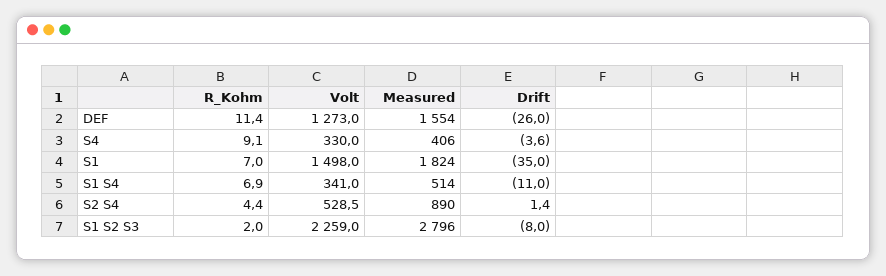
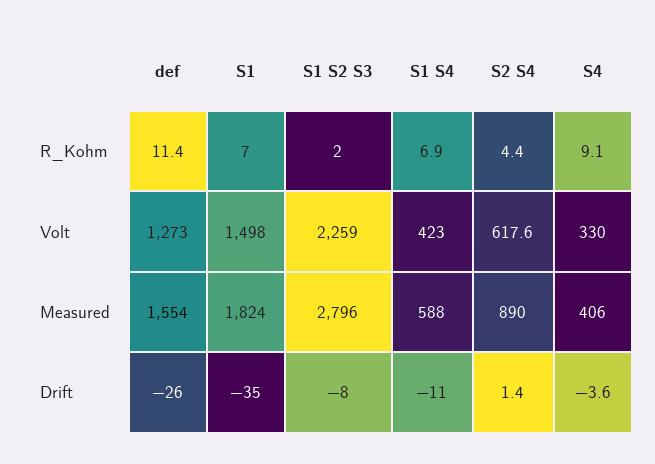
Volt, S1 S4: 341 -> 423
Measured, S1 S4: 514 -> 588
Volt, S2 S4: 528.5 -> 617.6

